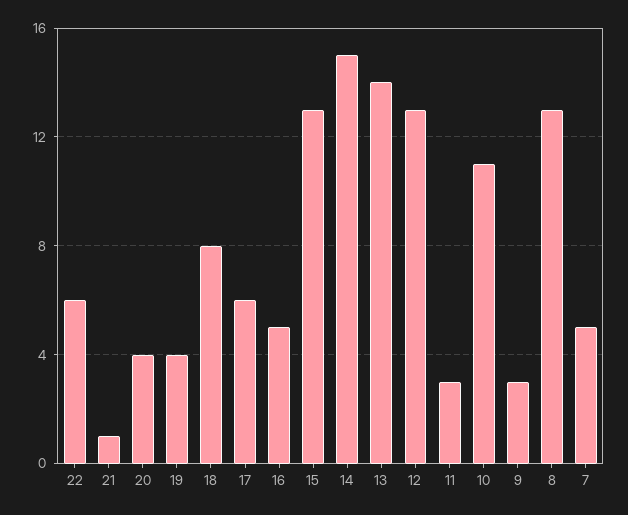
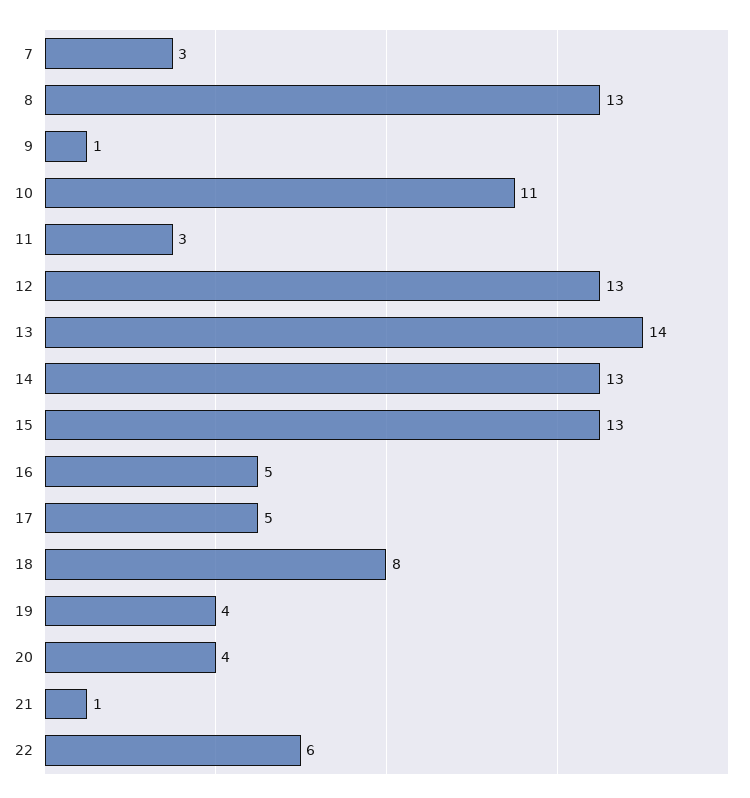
17: 6 -> 5
14: 15 -> 13
9: 3 -> 1
7: 5 -> 3

